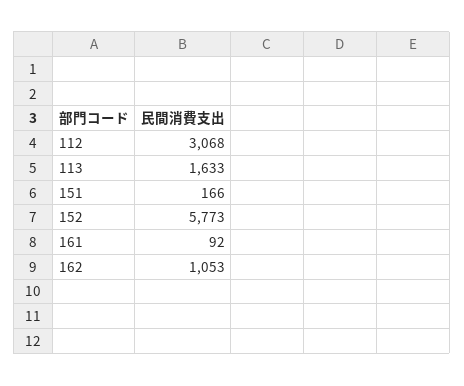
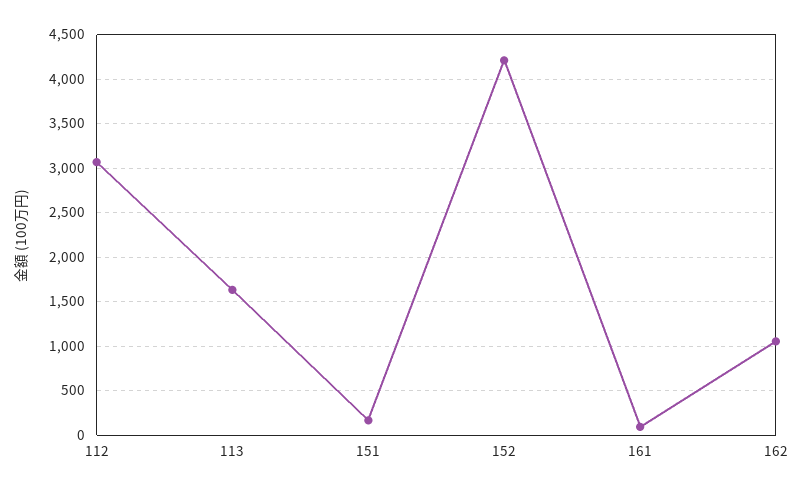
152: 5773 -> 4200

